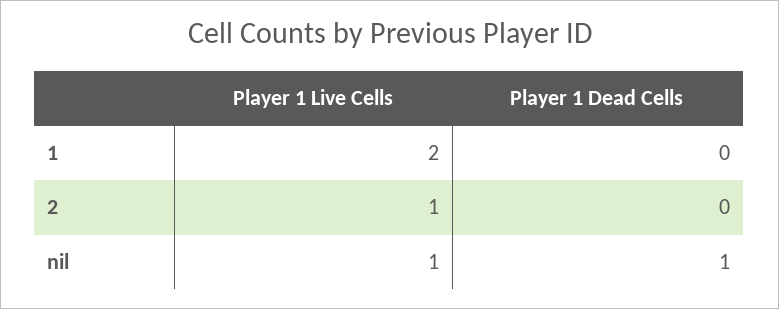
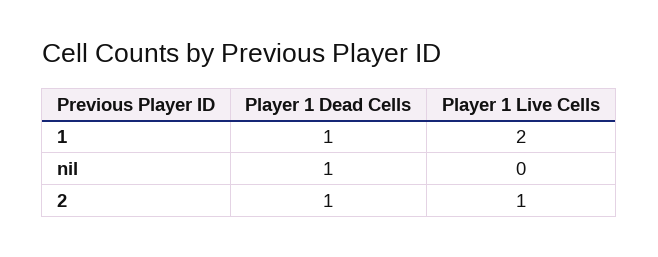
Player 1 Dead Cells, 1: 0 -> 1
Player 1 Dead Cells, 2: 0 -> 1
Player 1 Live Cells, nil: 1 -> 0

